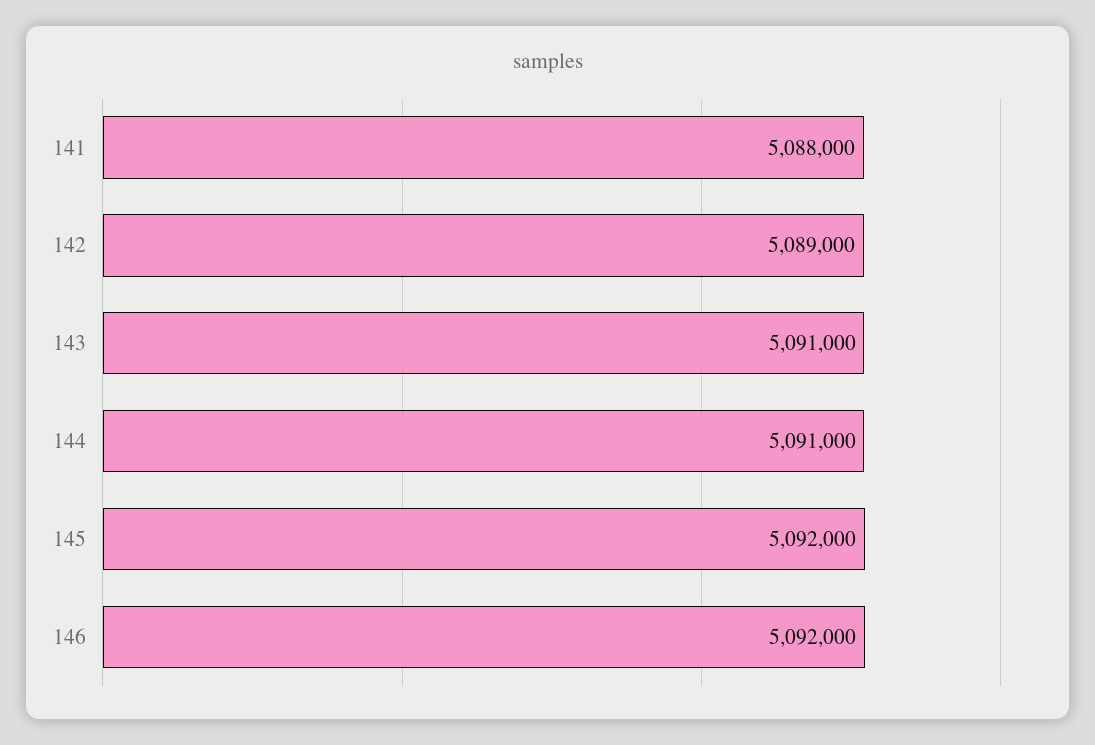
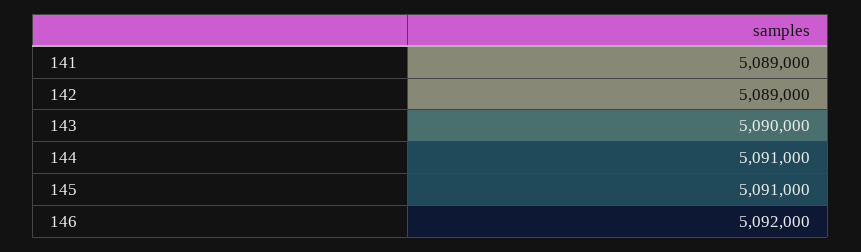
141: 5088000 -> 5089000
143: 5091000 -> 5090000
145: 5092000 -> 5091000

